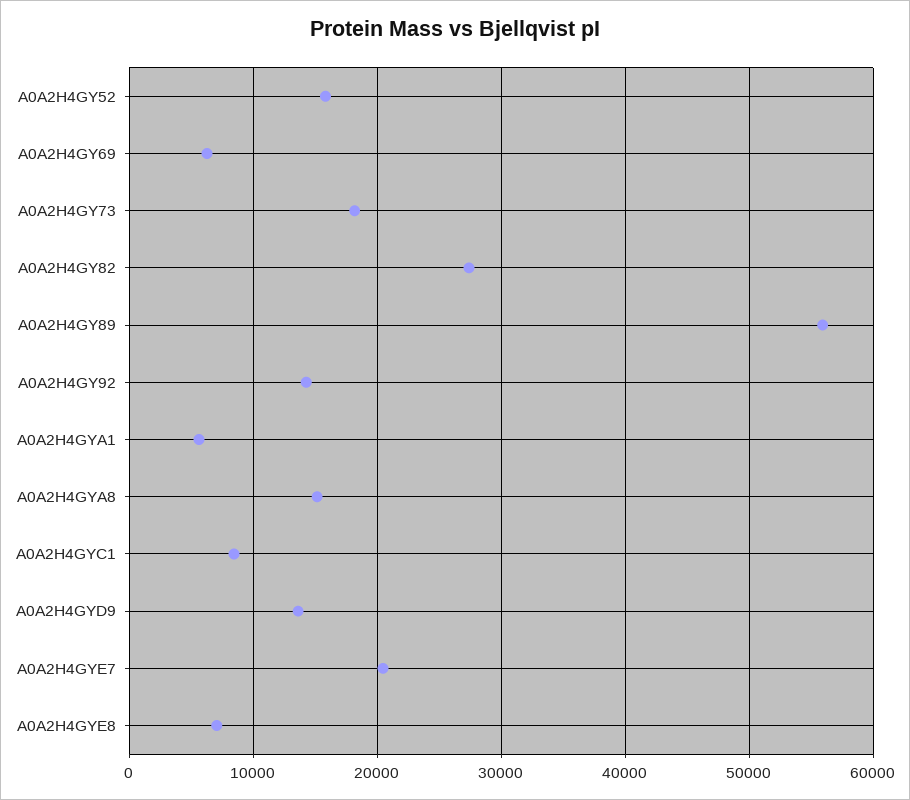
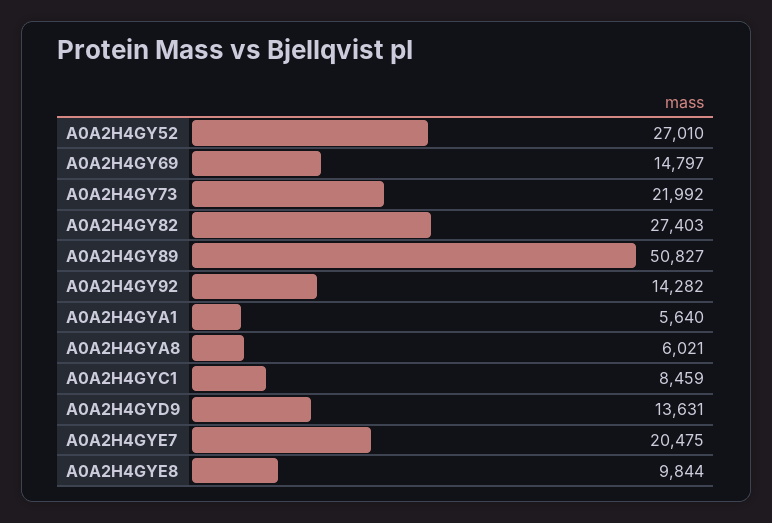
A0A2H4GY52: 16000 -> 27010
A0A2H4GY69: 6000 -> 14797
A0A2H4GY73: 18000 -> 21992
A0A2H4GY89: 56000 -> 50827
A0A2H4GYA8: 15000 -> 6021
A0A2H4GYE8: 7000 -> 9844

